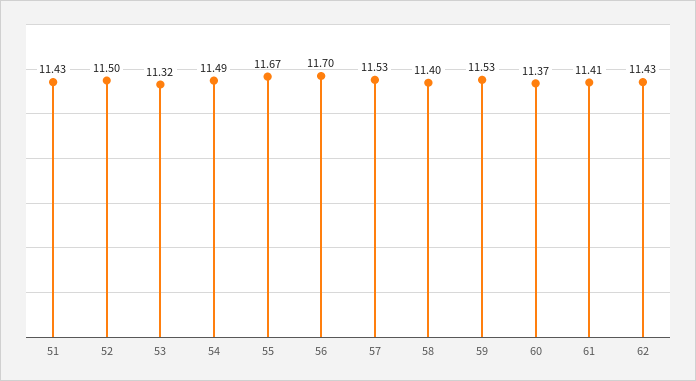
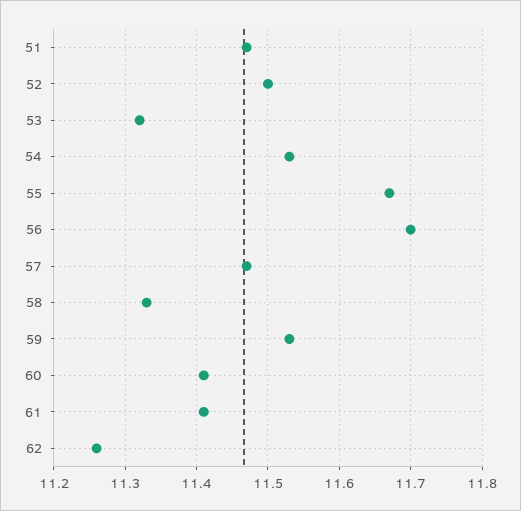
51: 11.43 -> 11.47
54: 11.49 -> 11.53
57: 11.53 -> 11.47
58: 11.4 -> 11.33
60: 11.37 -> 11.41
62: 11.43 -> 11.26

